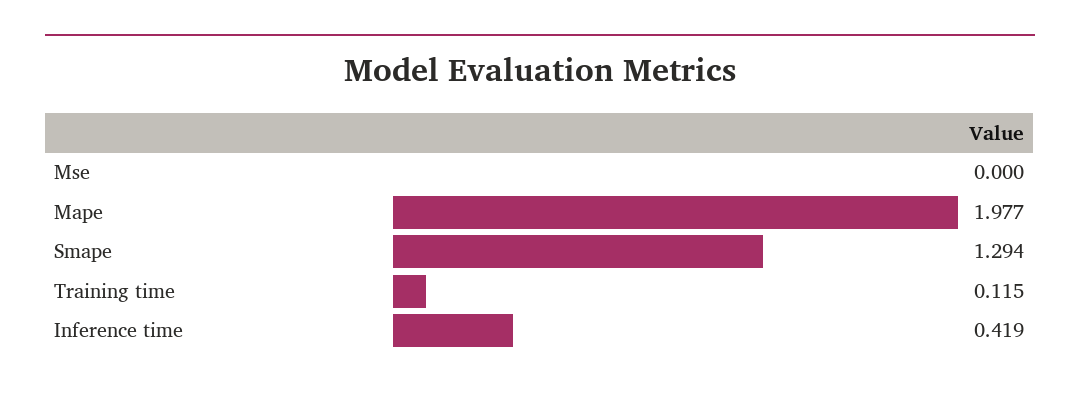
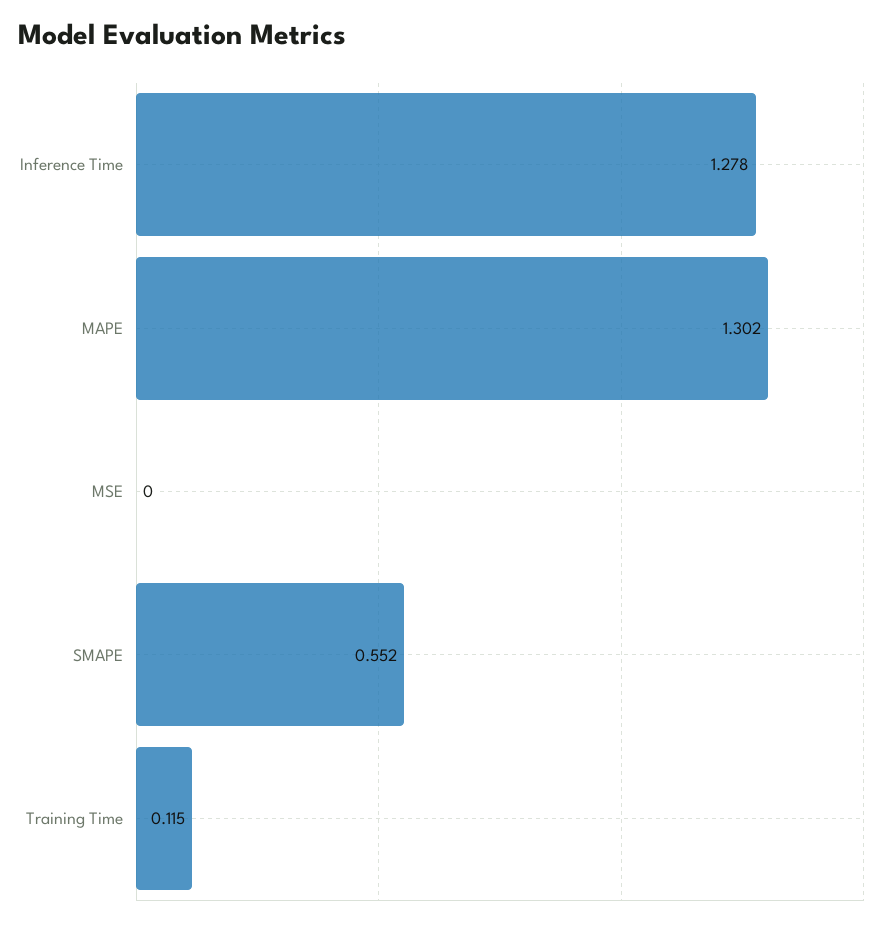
Mape: 1.977 -> 1.302
Smape: 1.294 -> 0.552
Inference time: 0.419 -> 1.278

